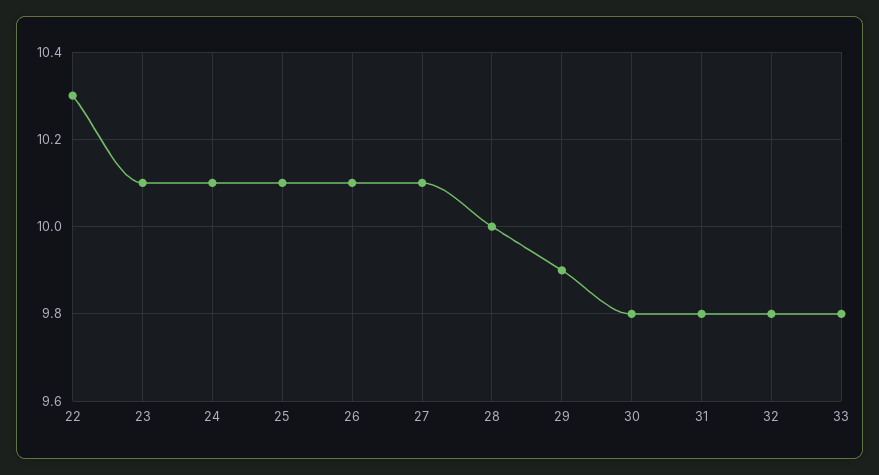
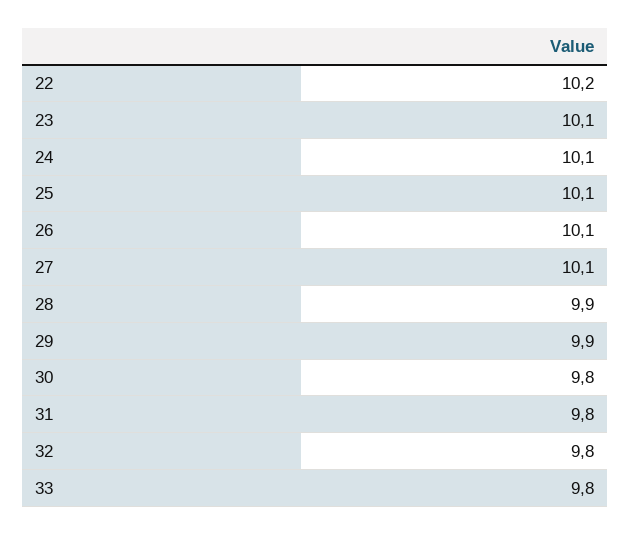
22: 10.3 -> 10.2
28: 10 -> 9.9

